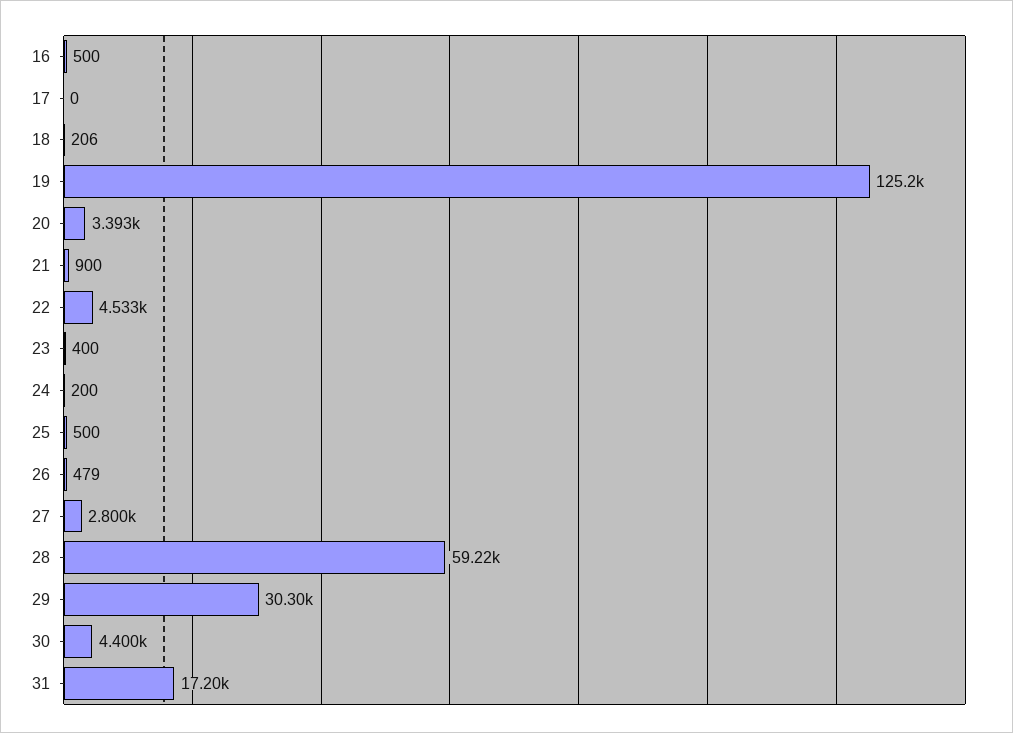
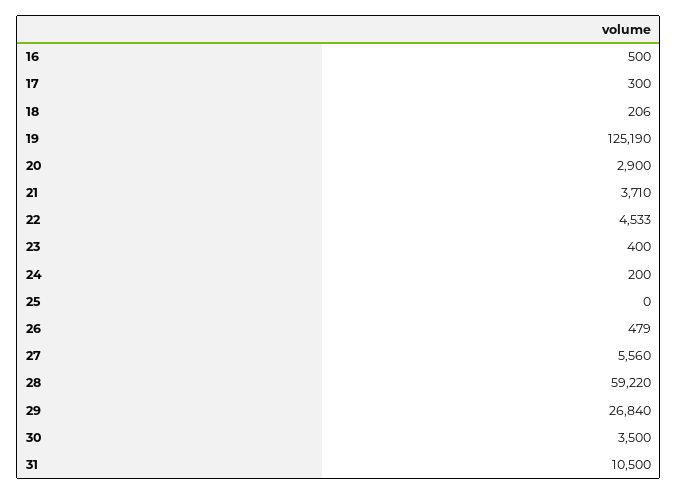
17: 0 -> 300
20: 3393 -> 2900
21: 900 -> 3710
25: 500 -> 0
27: 2800 -> 5560
29: 30300 -> 26840
30: 4400 -> 3500
31: 17200 -> 10500

